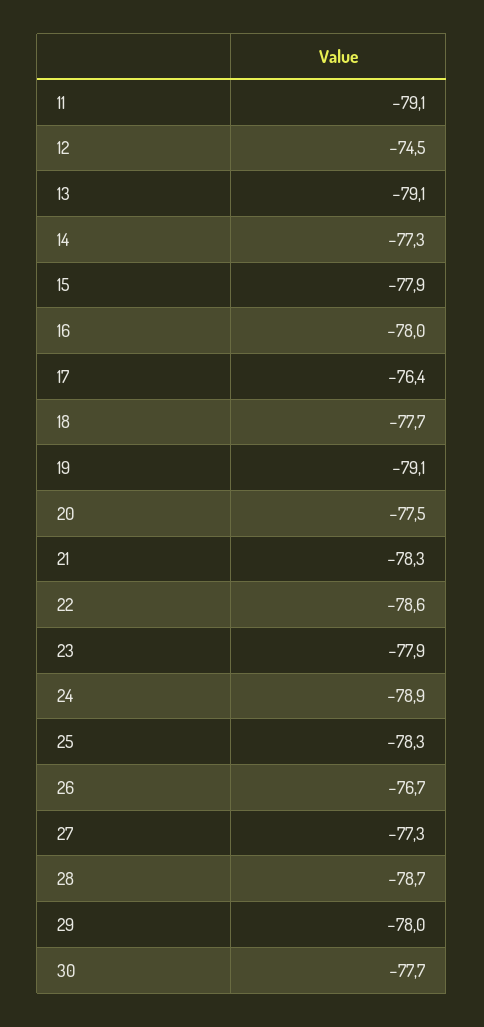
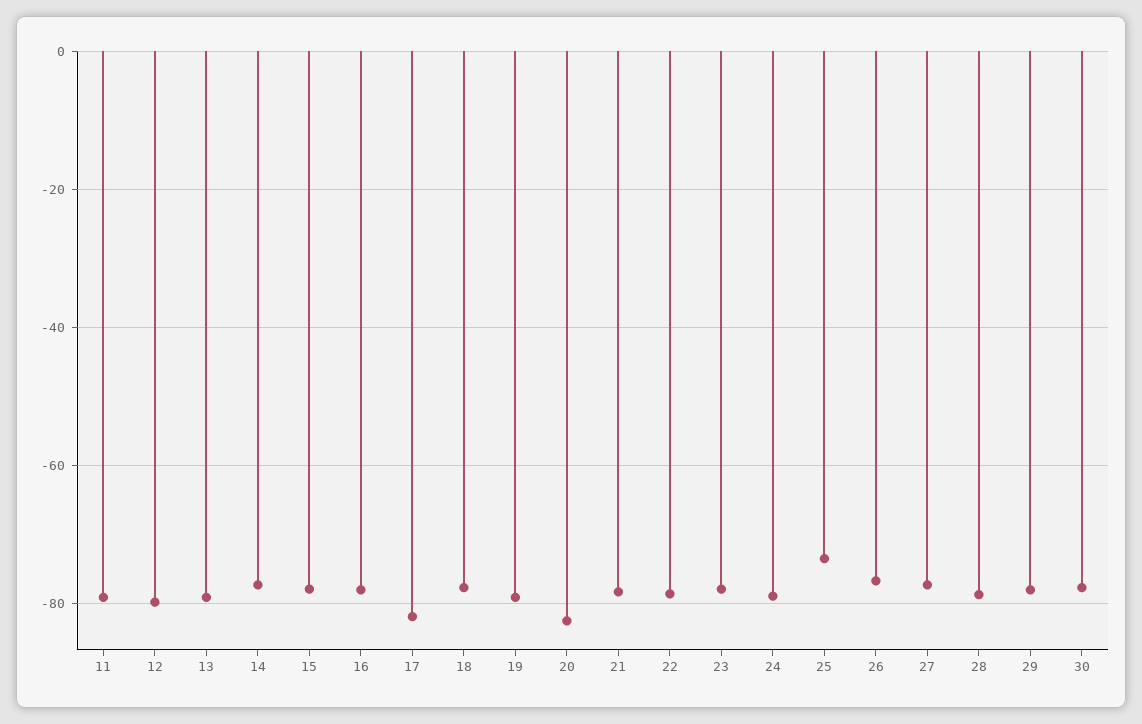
12: -74.5 -> -80
17: -76.4 -> -82
20: -77.5 -> -82
25: -78.3 -> -74

